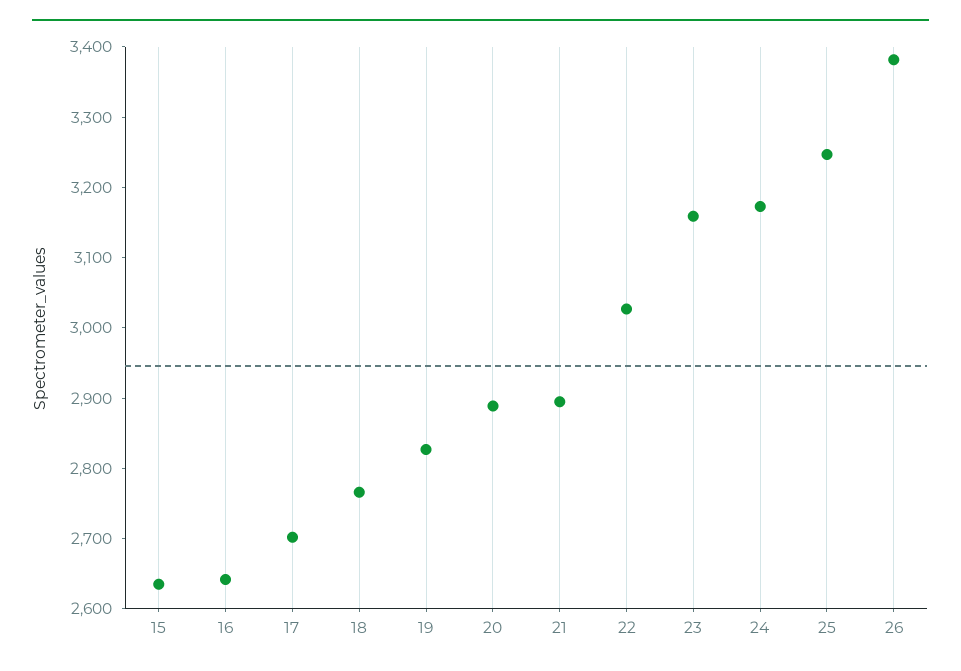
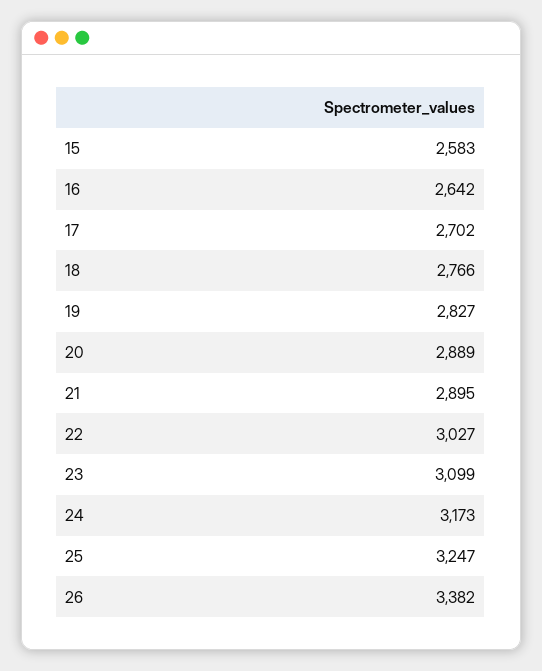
15: 2640 -> 2583
23: 3160 -> 3099

